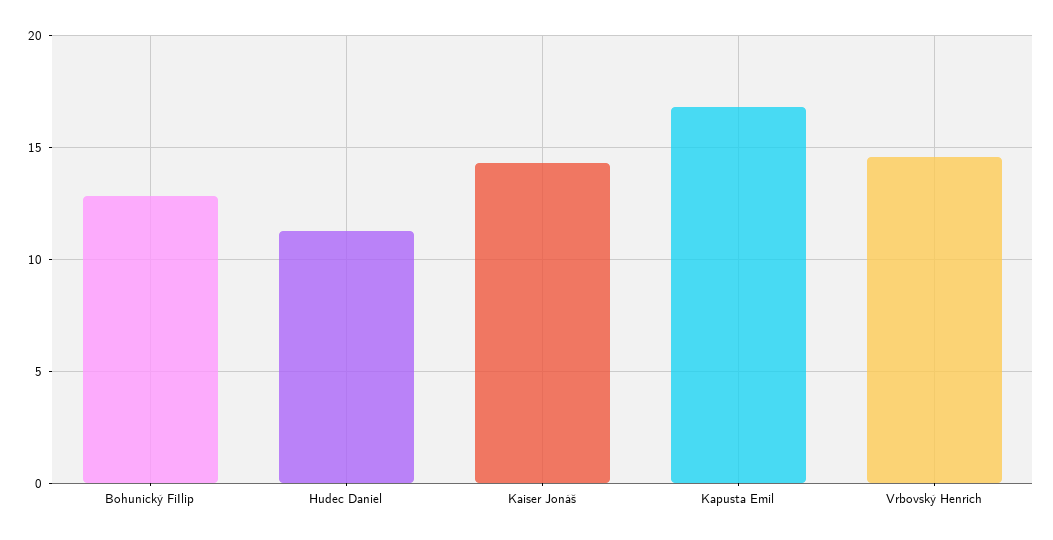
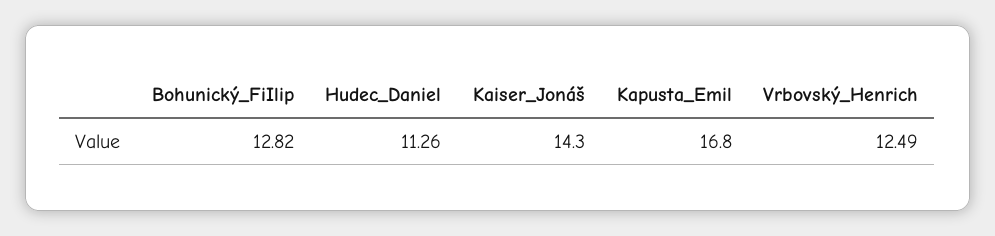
Vrbovský Henrich: 14.5 -> 12.49

